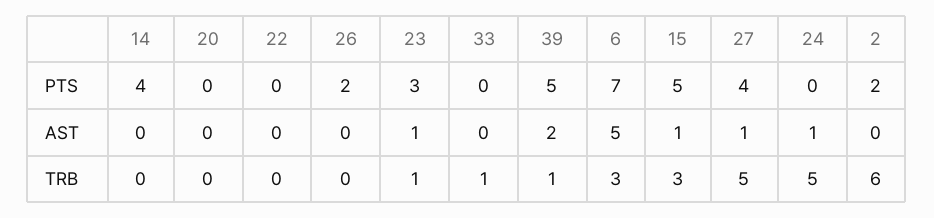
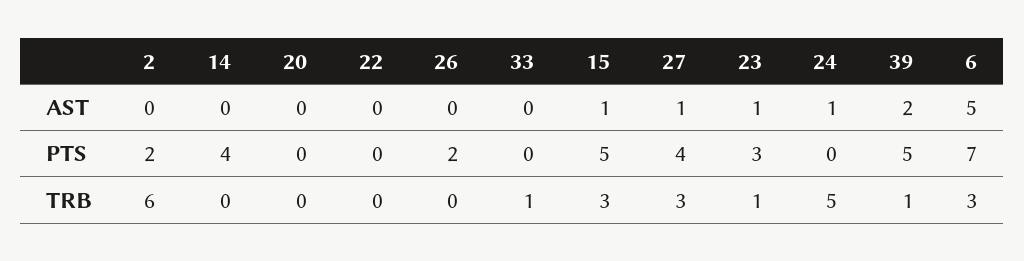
27, TRB: 5 -> 3

